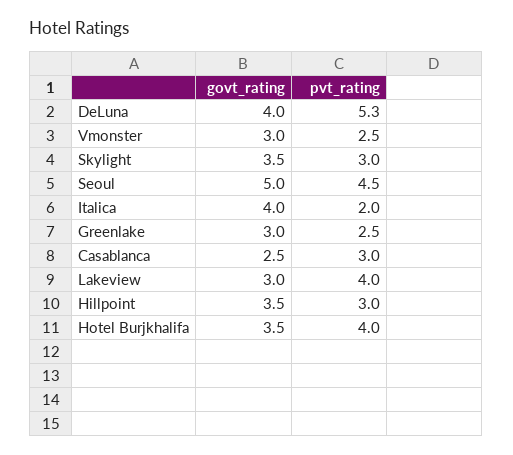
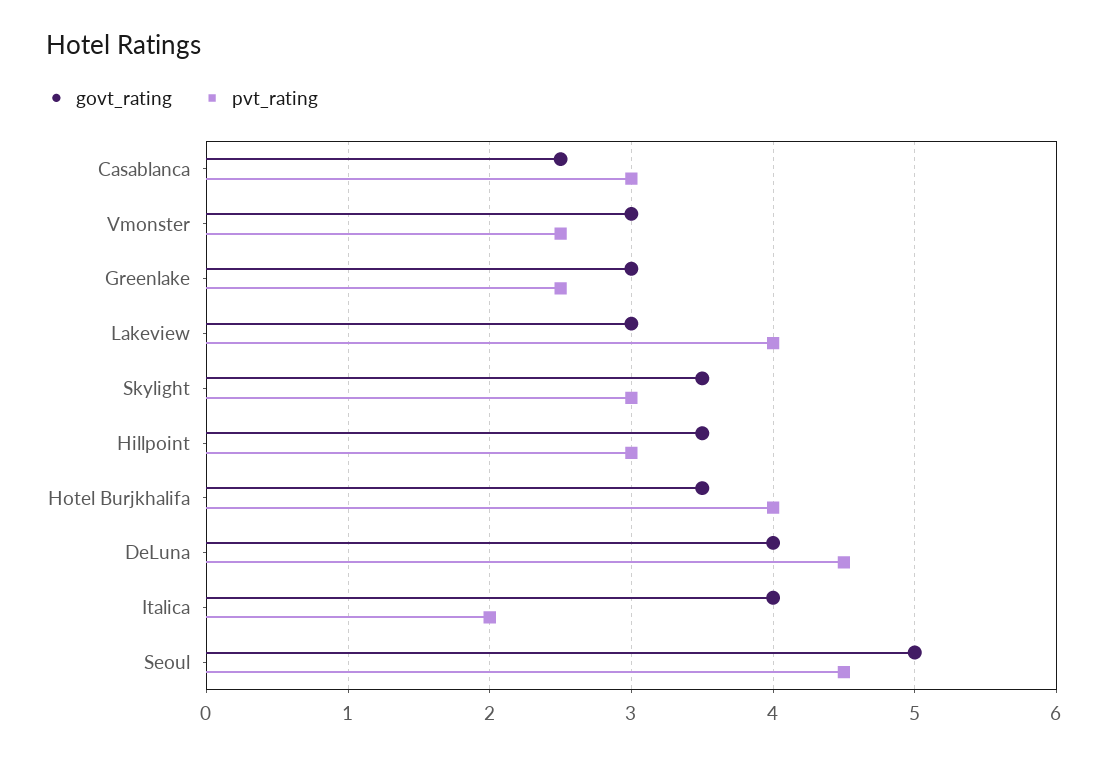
pvt_rating, DeLuna: 5.3 -> 4.5

